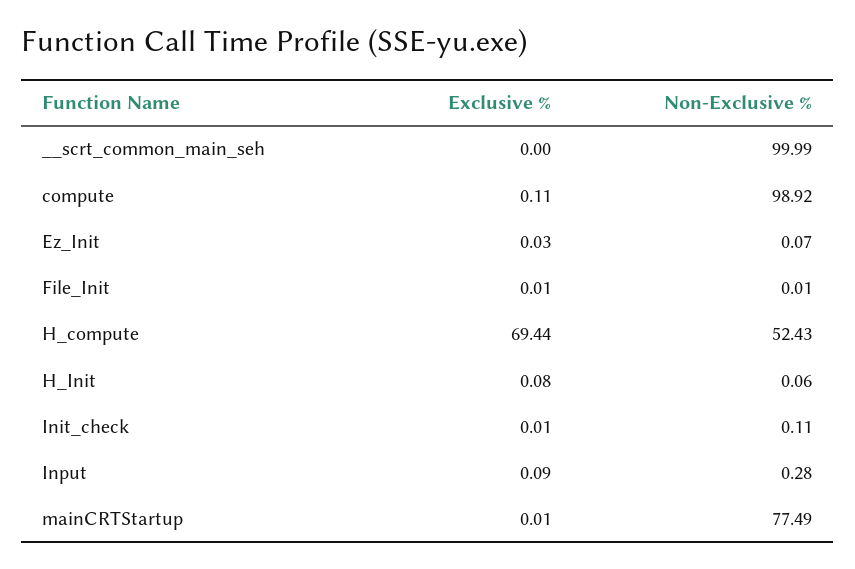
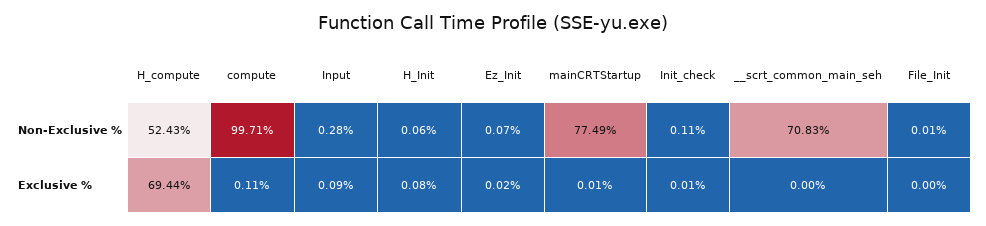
Non-Exclusive %, __scrt_common_main_seh: 99.99 -> 70.83
Non-Exclusive %, compute: 98.92 -> 99.71
Exclusive %, Ez_Init: 0.03 -> 0.02
Exclusive %, File_Init: 0.01 -> 0

